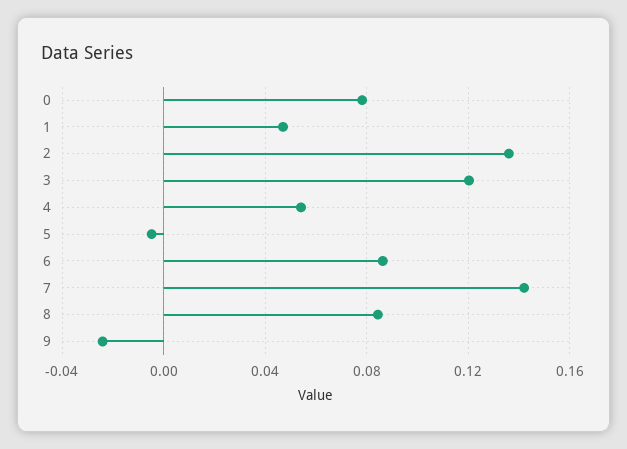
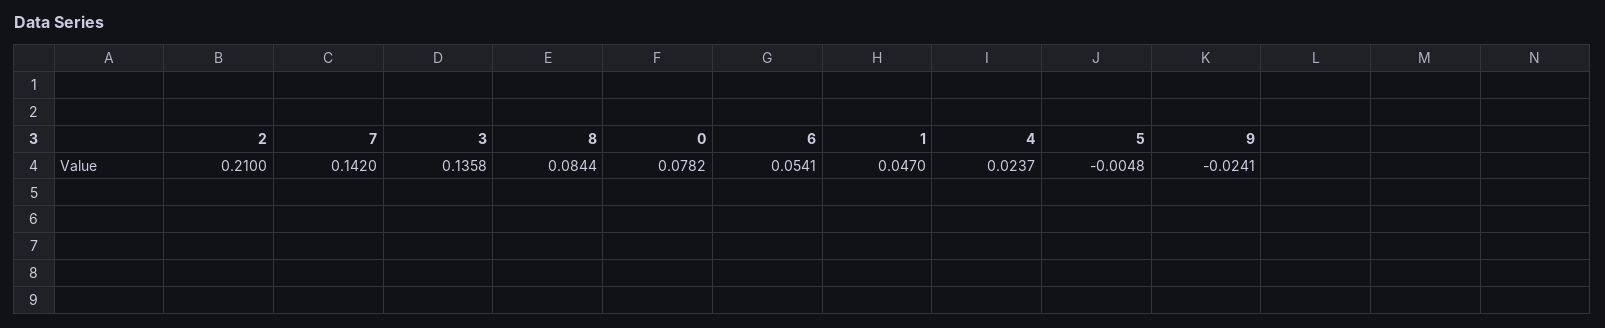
2: 0.135 -> 0.21
3: 0.12 -> 0.1358
4: 0.055 -> 0.0237
6: 0.085 -> 0.0541

